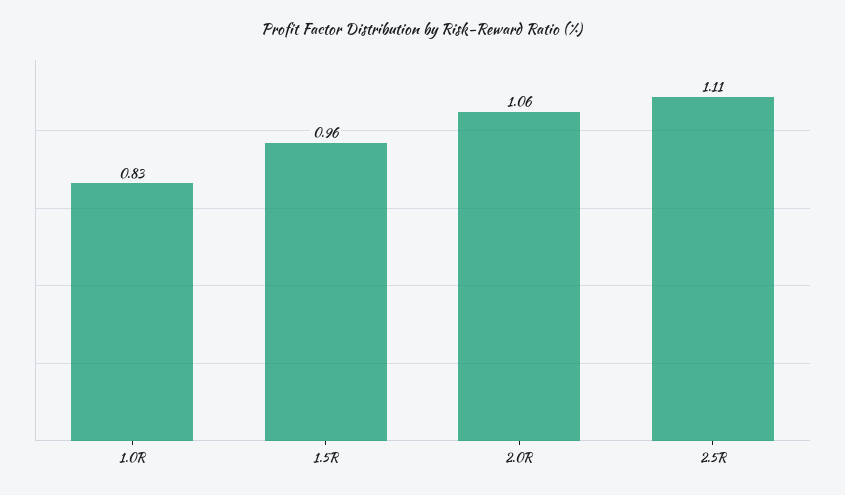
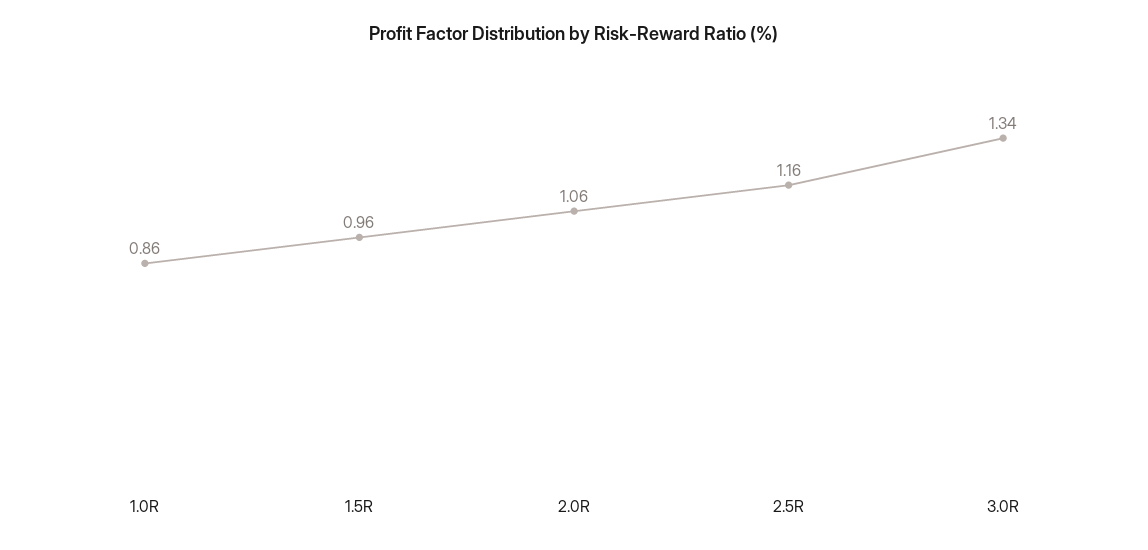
1.0R: 0.83 -> 0.86
2.5R: 1.11 -> 1.16
3.0R: none -> 1.34

